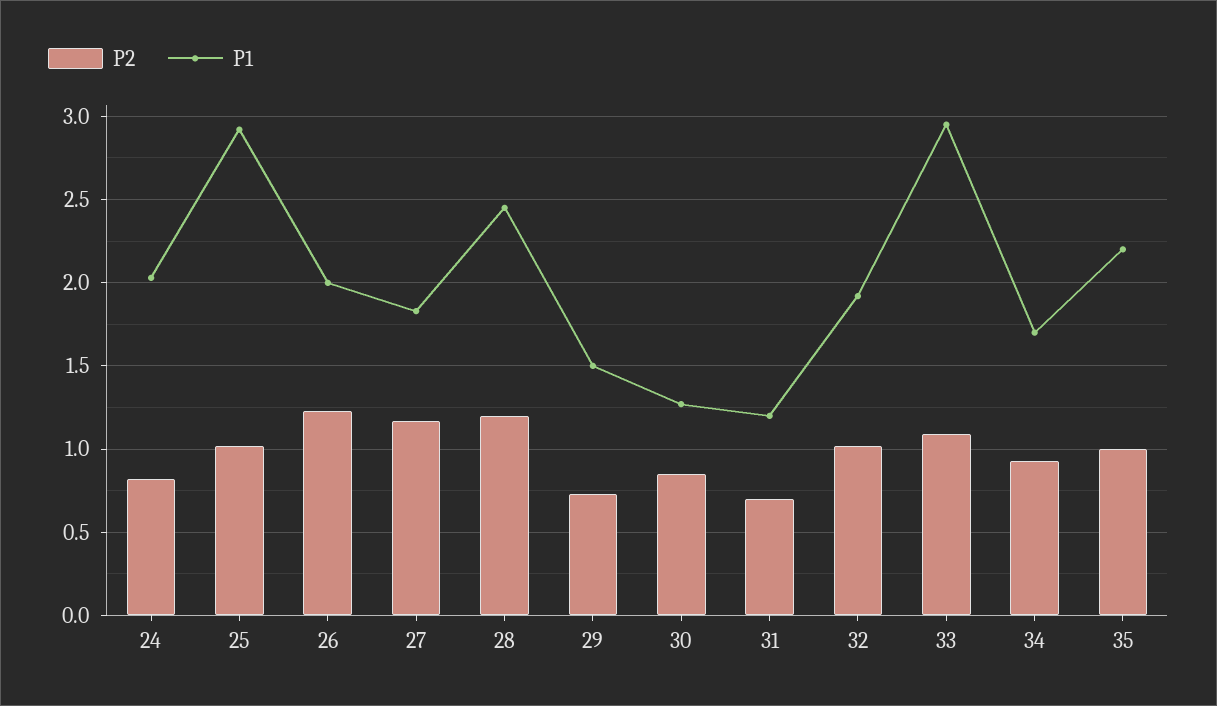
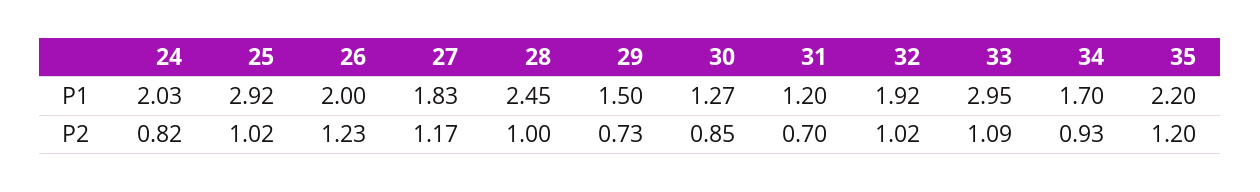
P2, 28: 1.2 -> 1
P2, 35: 1 -> 1.2

